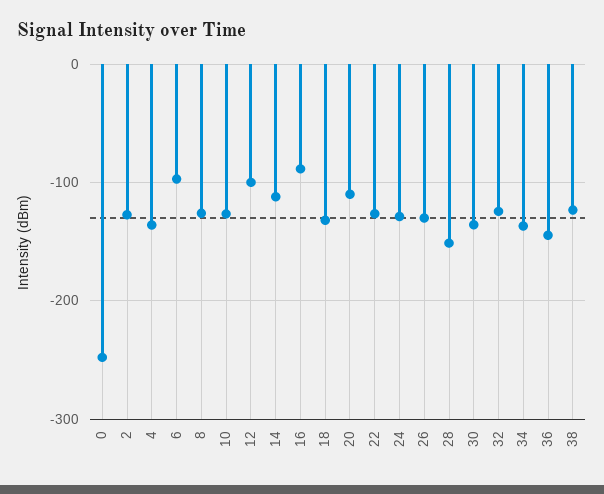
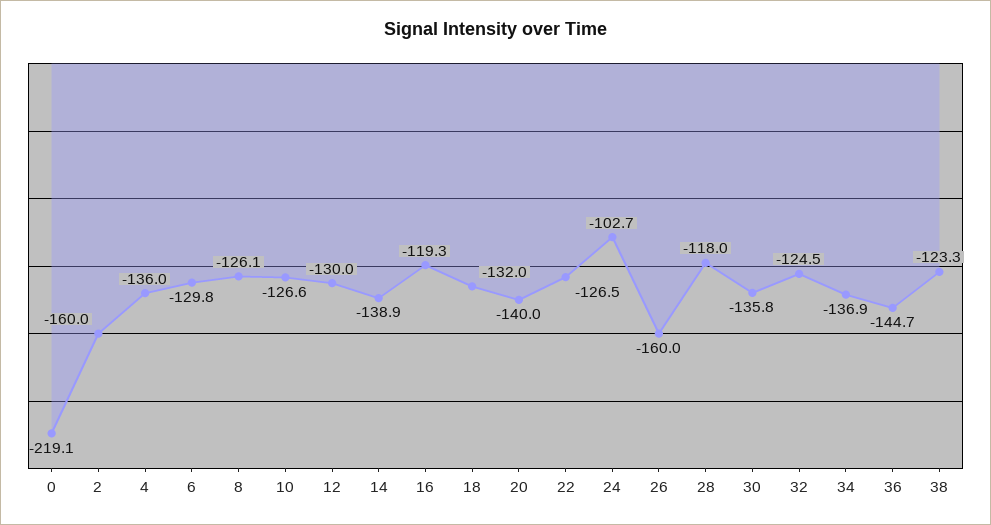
0: -250 -> -219.1
2: -130 -> -160
6: -100 -> -129.8
12: -100 -> -130
14: -110 -> -138.9
16: -90 -> -119.3
20: -110 -> -140
24: -130 -> -102.7
26: -130 -> -160
28: -150 -> -118

